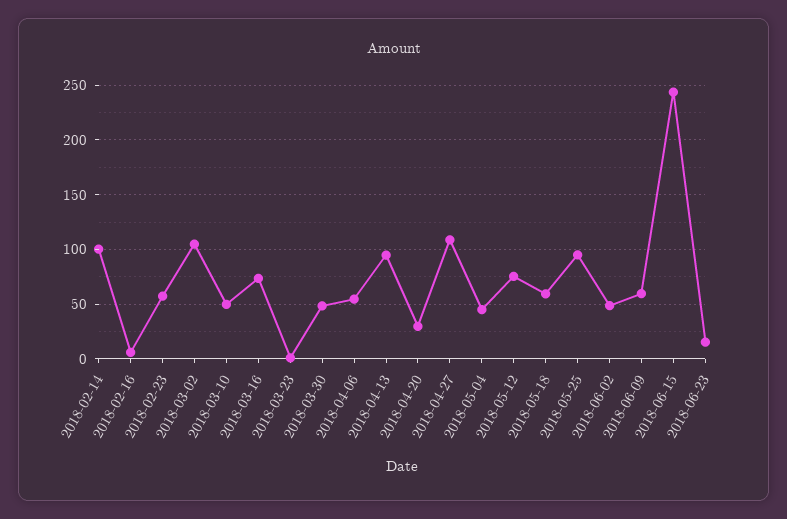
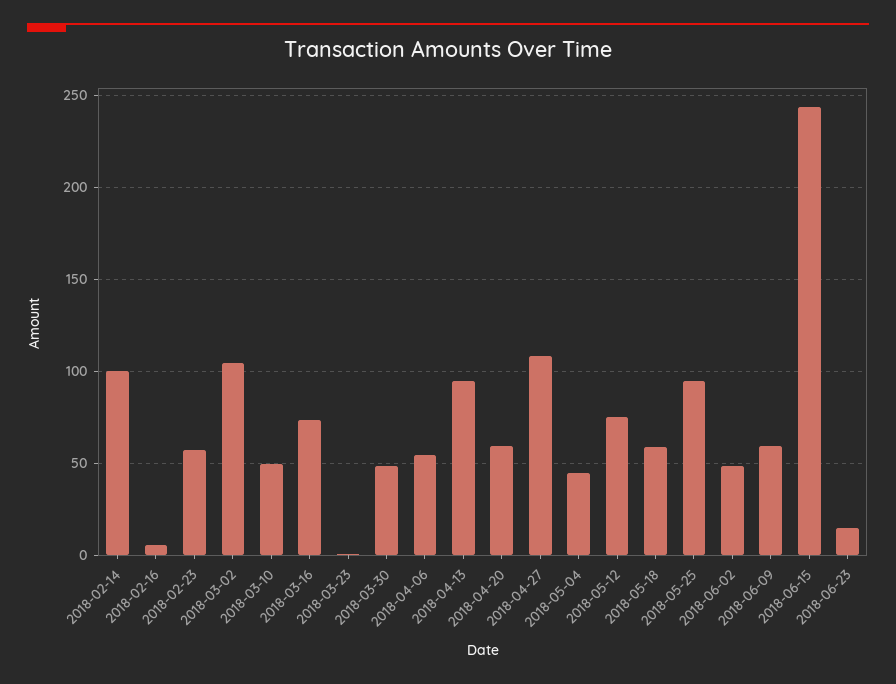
2018-04-20: 30 -> 60

